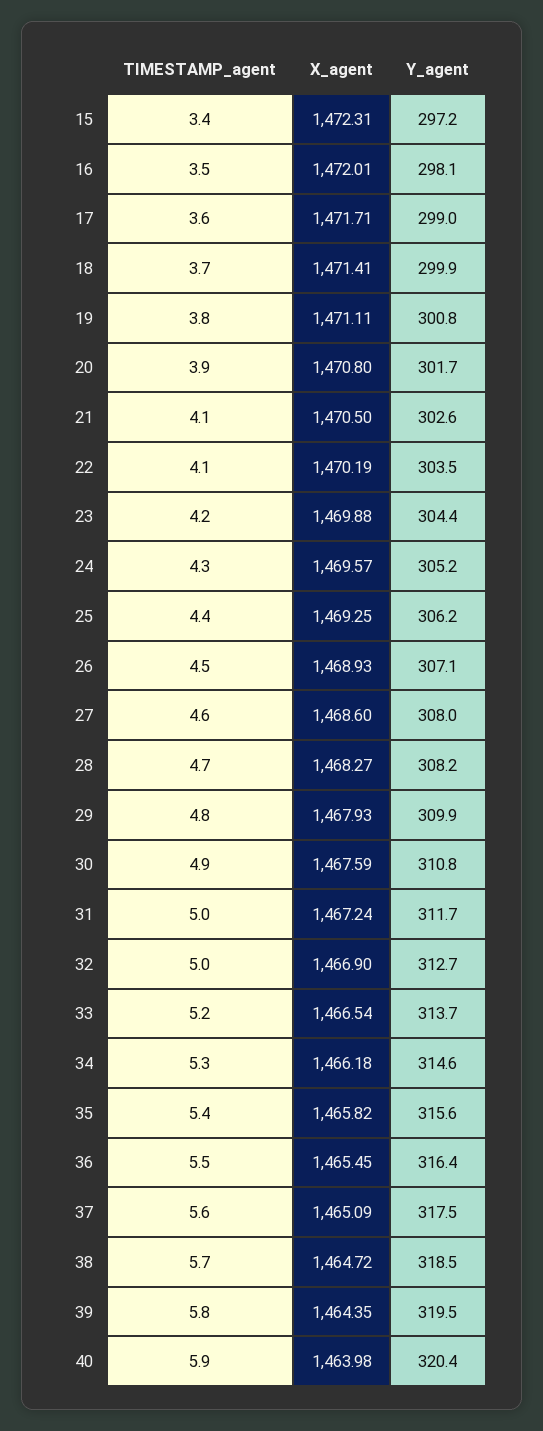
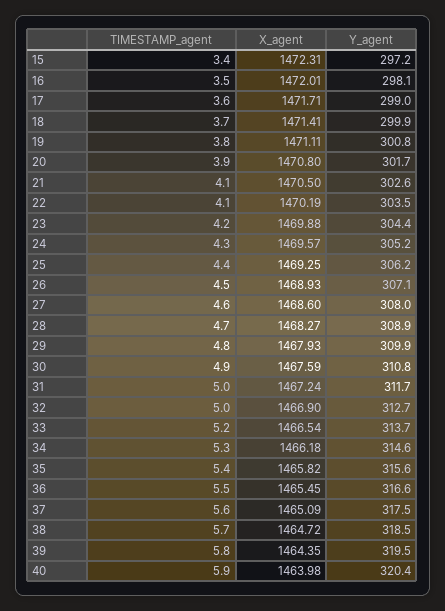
Y_agent, 28: 308.2 -> 308.9
Y_agent, 36: 316.4 -> 316.6

